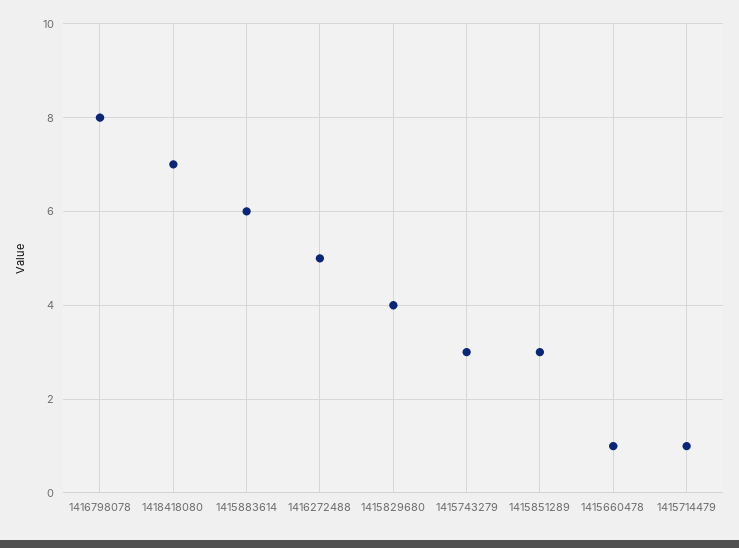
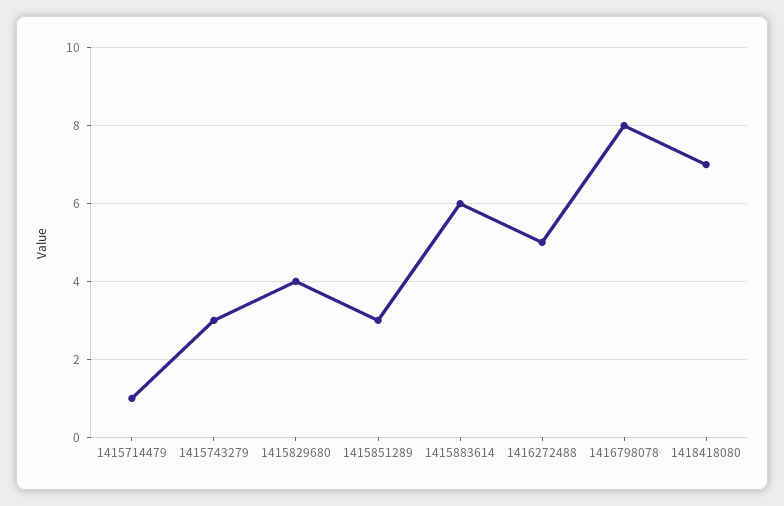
1415660478: 1 -> none

